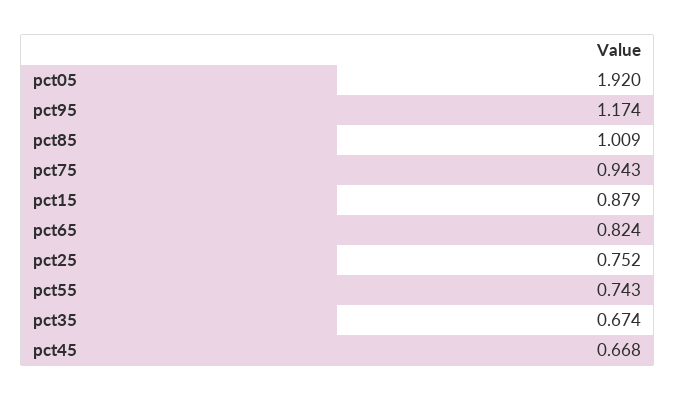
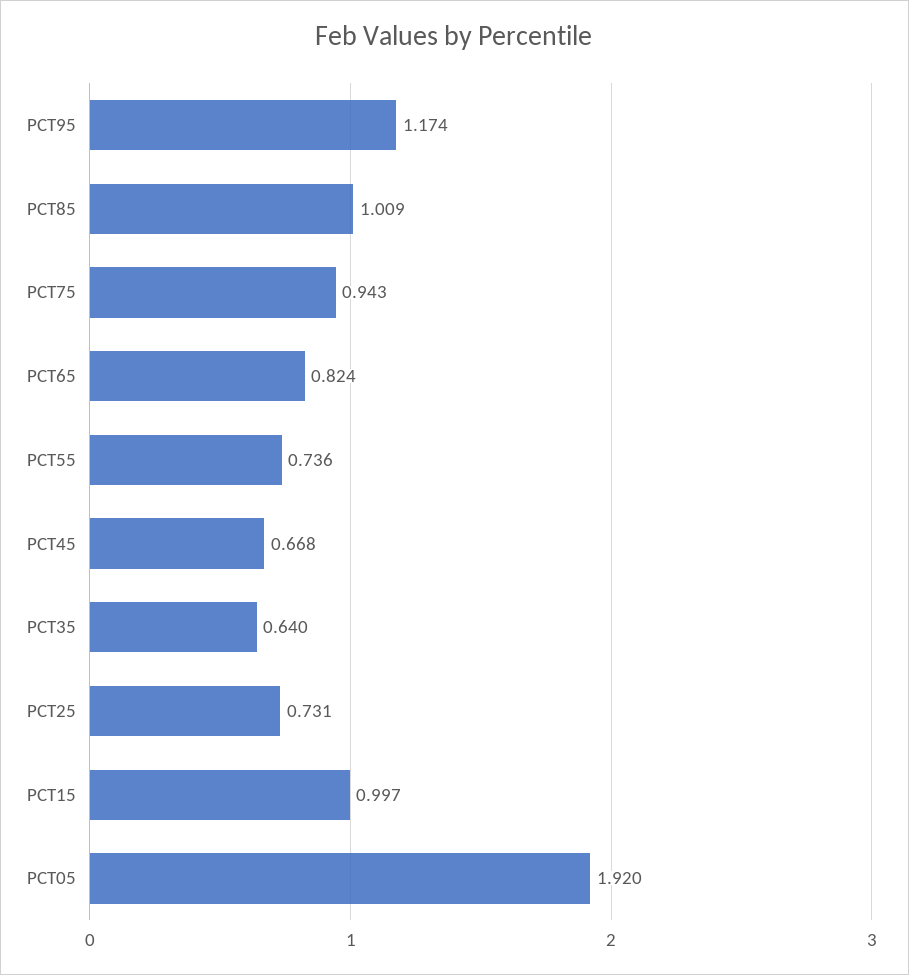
pct15: 0.879 -> 0.997
pct25: 0.752 -> 0.731
pct55: 0.743 -> 0.736
pct35: 0.674 -> 0.64

